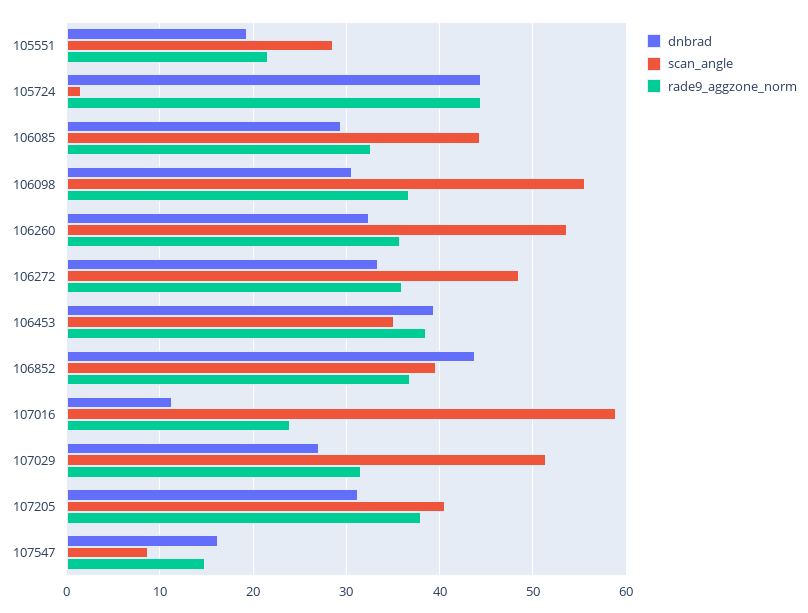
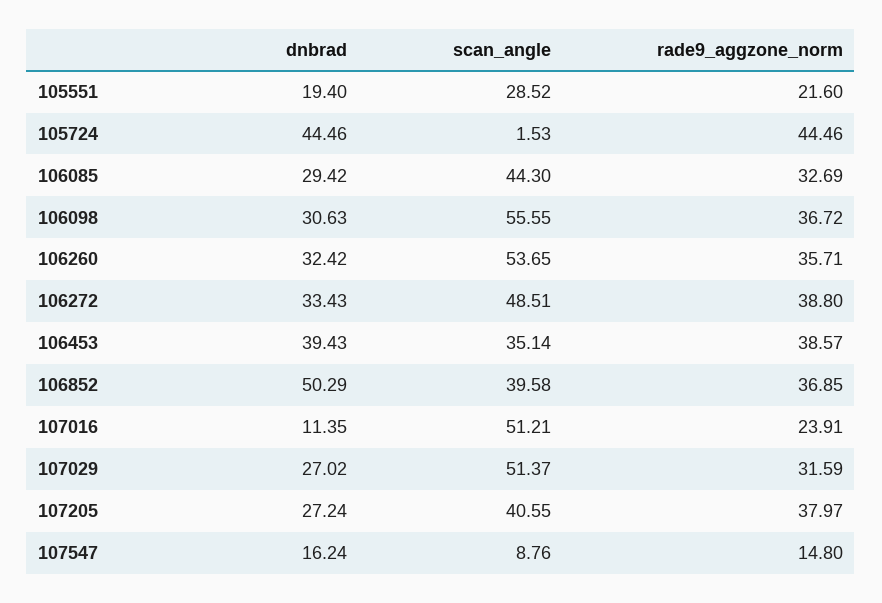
rade9_aggzone_norm, 106272: 36 -> 38.8
dnbrad, 106852: 44 -> 50.29
scan_angle, 107016: 59 -> 51.21
dnbrad, 107205: 31 -> 27.24

